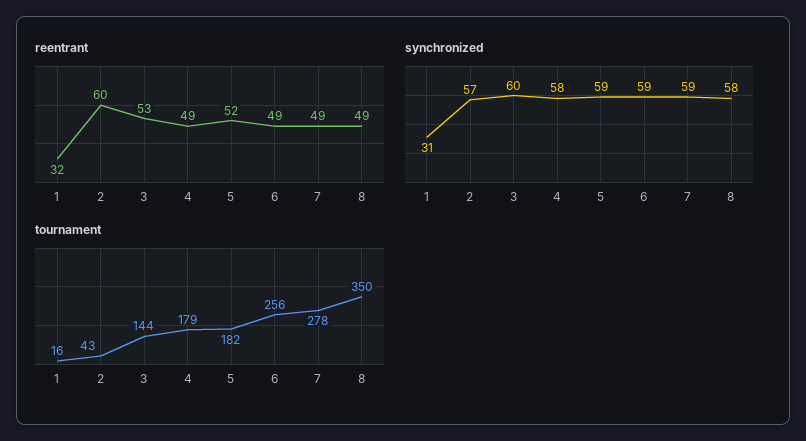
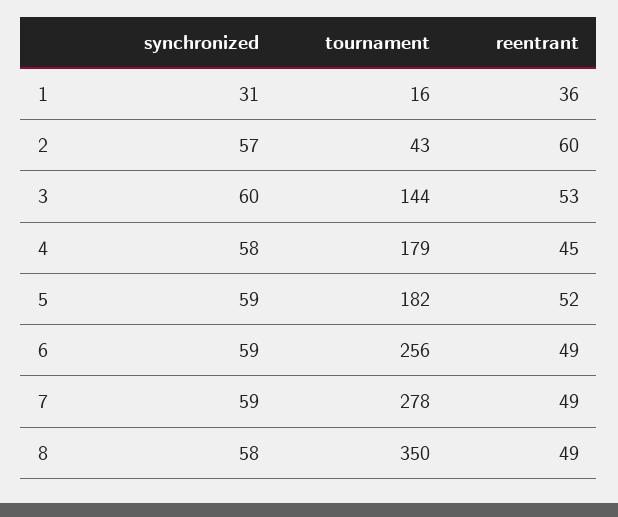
reentrant, 1: 32 -> 36
reentrant, 4: 49 -> 45

